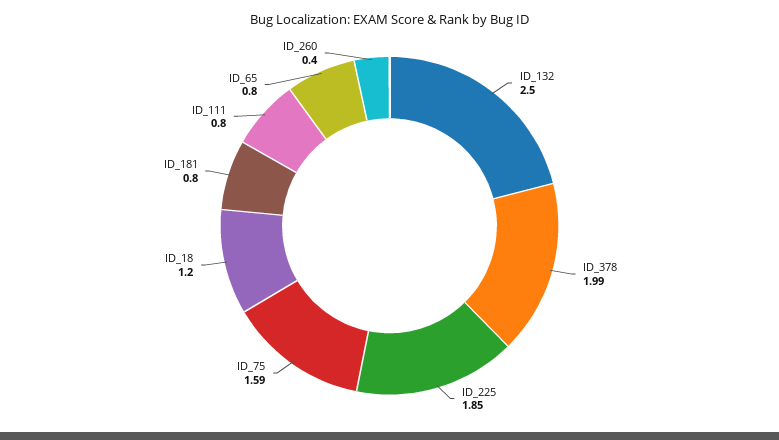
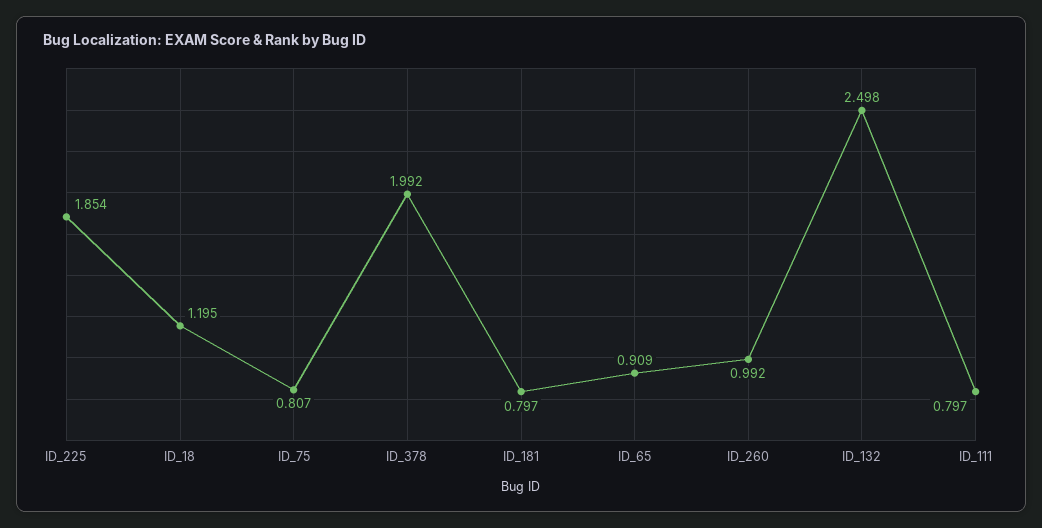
ID_75: 1.59 -> 0.807
ID_65: 0.8 -> 0.909
ID_260: 0.4 -> 0.992

